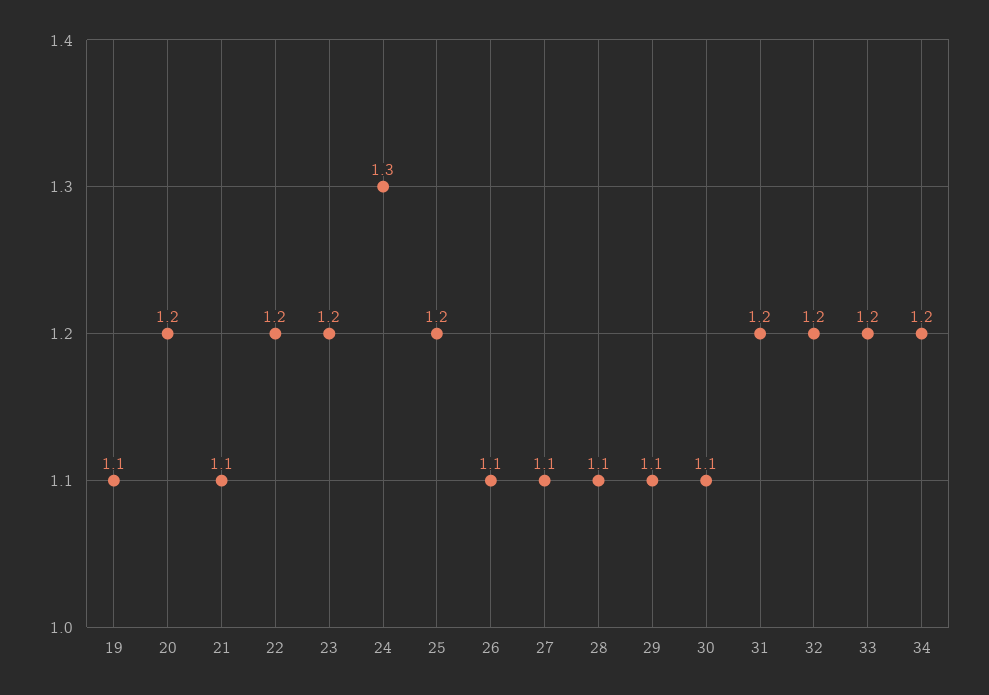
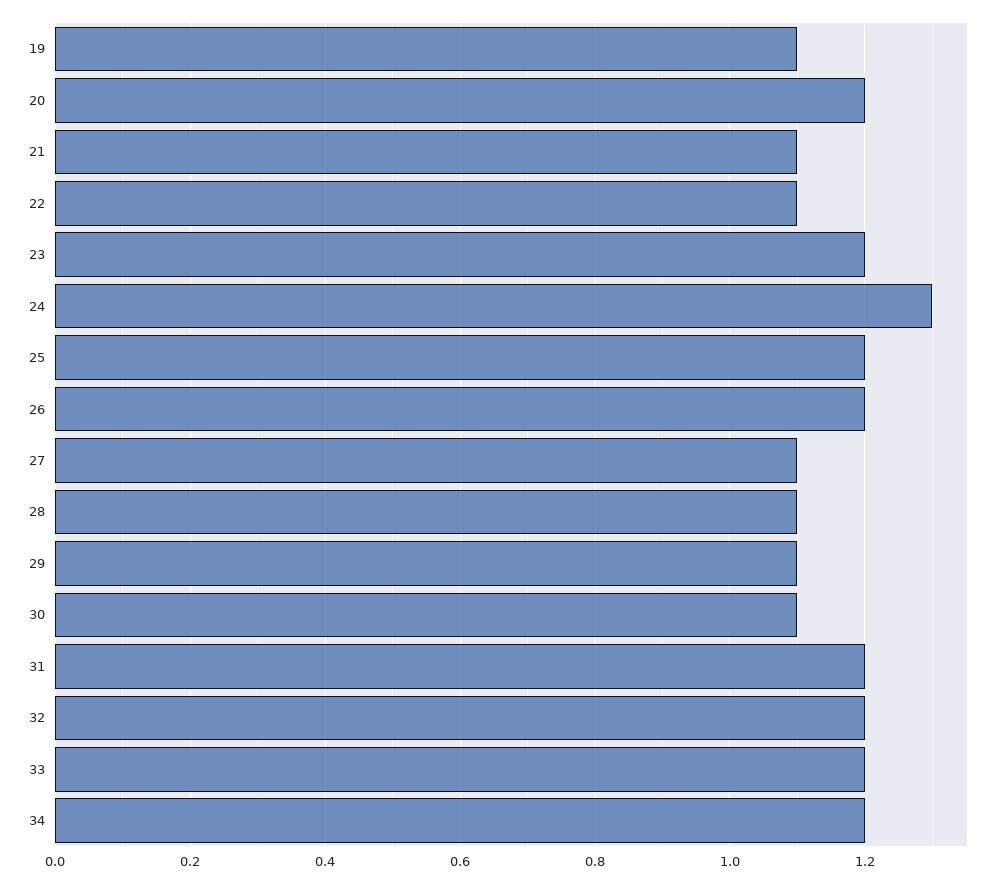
22: 1.2 -> 1.1
26: 1.1 -> 1.2

